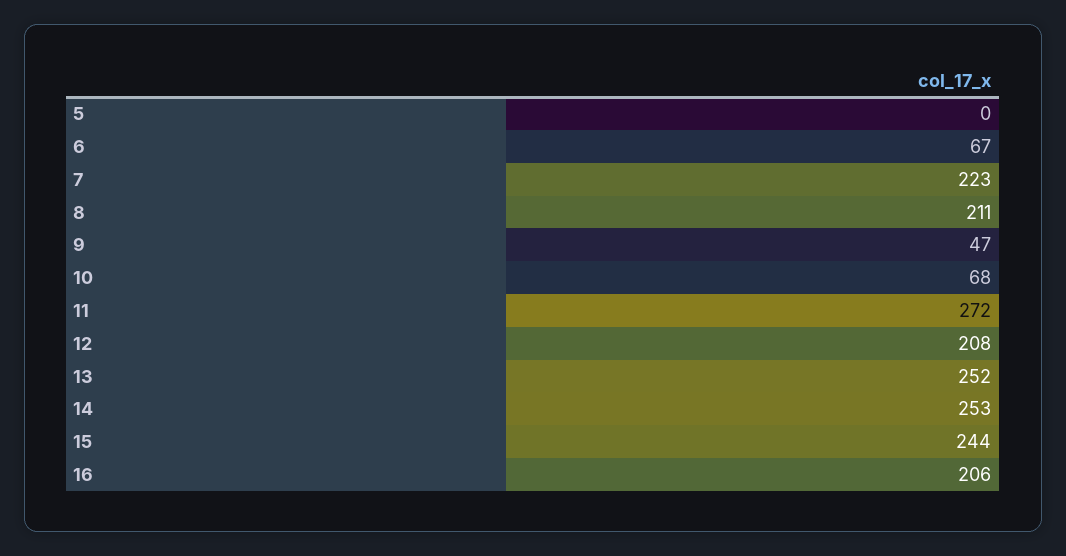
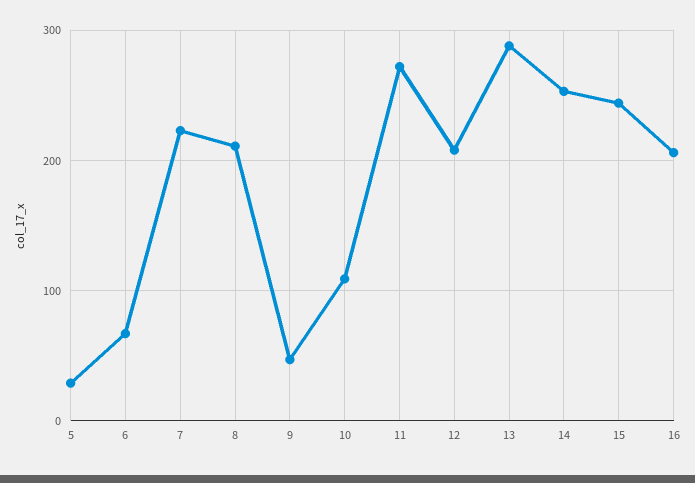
5: 0 -> 30
10: 68 -> 110
13: 252 -> 290

